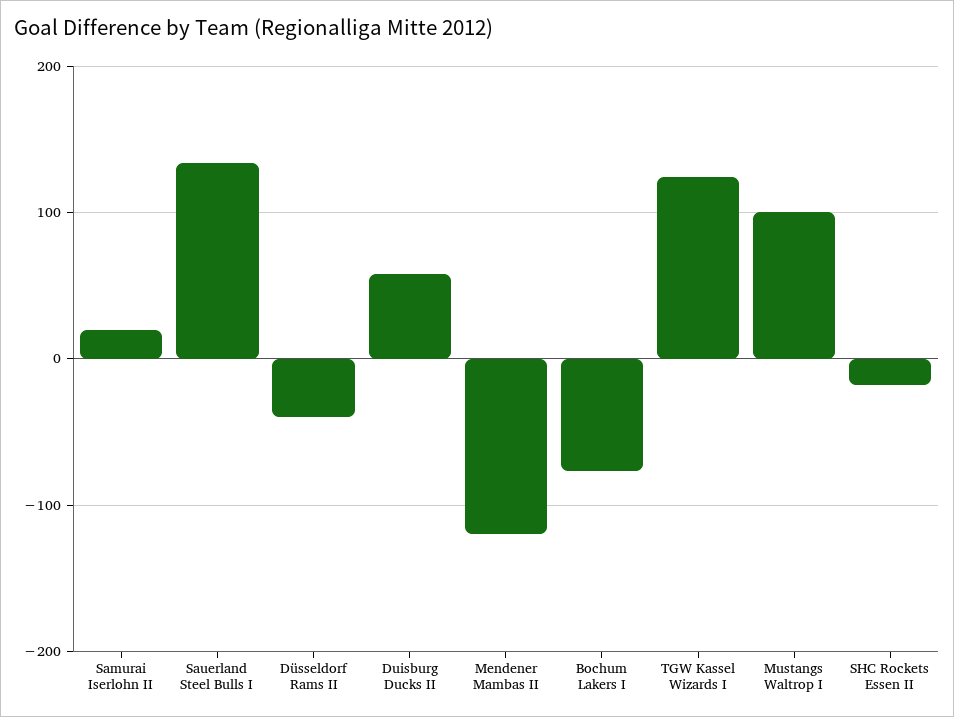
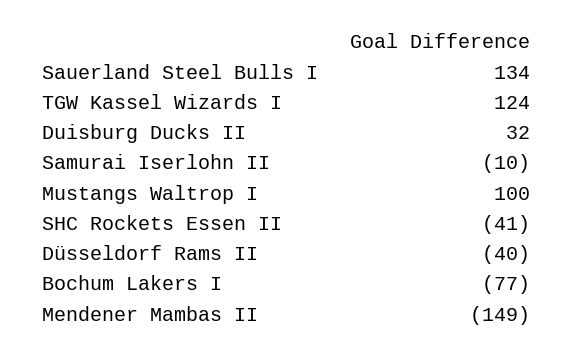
Samurai Iserlohn II: 20 -> -10
Duisburg Ducks II: 60 -> 32
Mendener Mambas II: -120 -> -149
SHC Rockets Essen II: -20 -> -41

